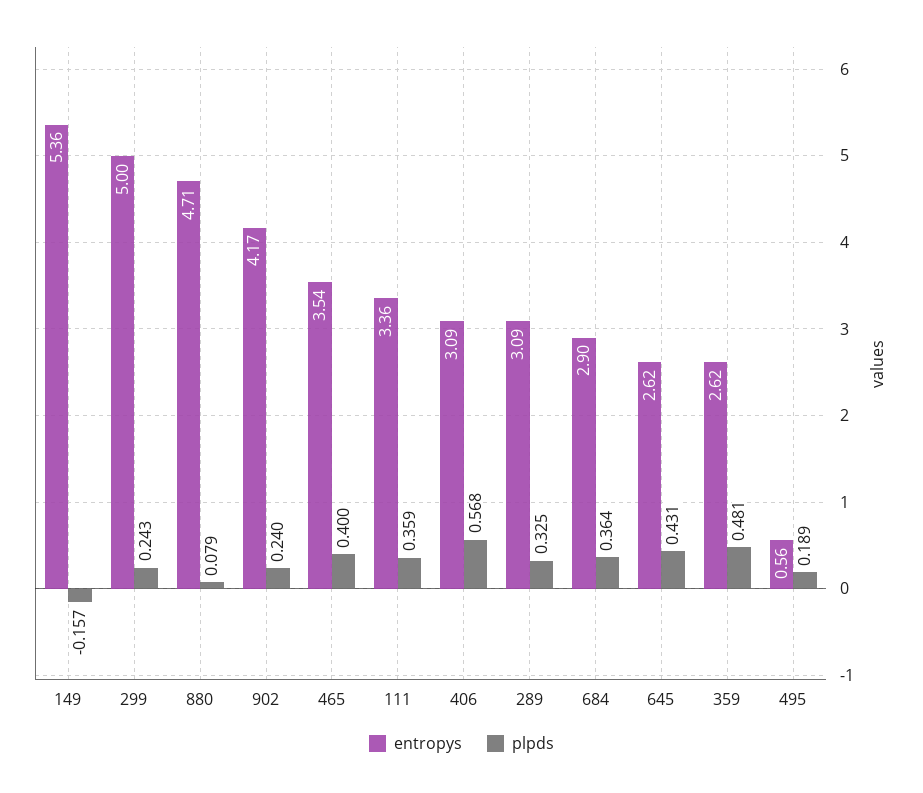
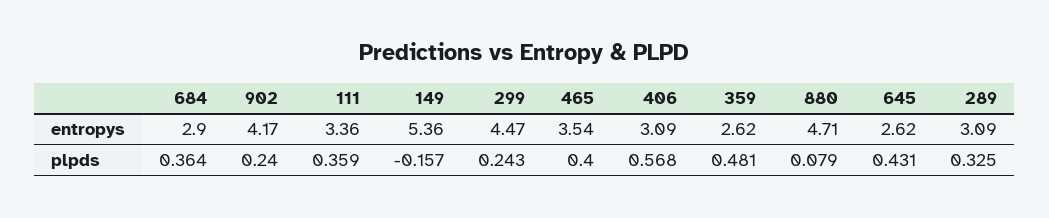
entropys, 299: 5 -> 4.47
entropys, 495: 0.56 -> none
plpds, 495: 0.189 -> none

